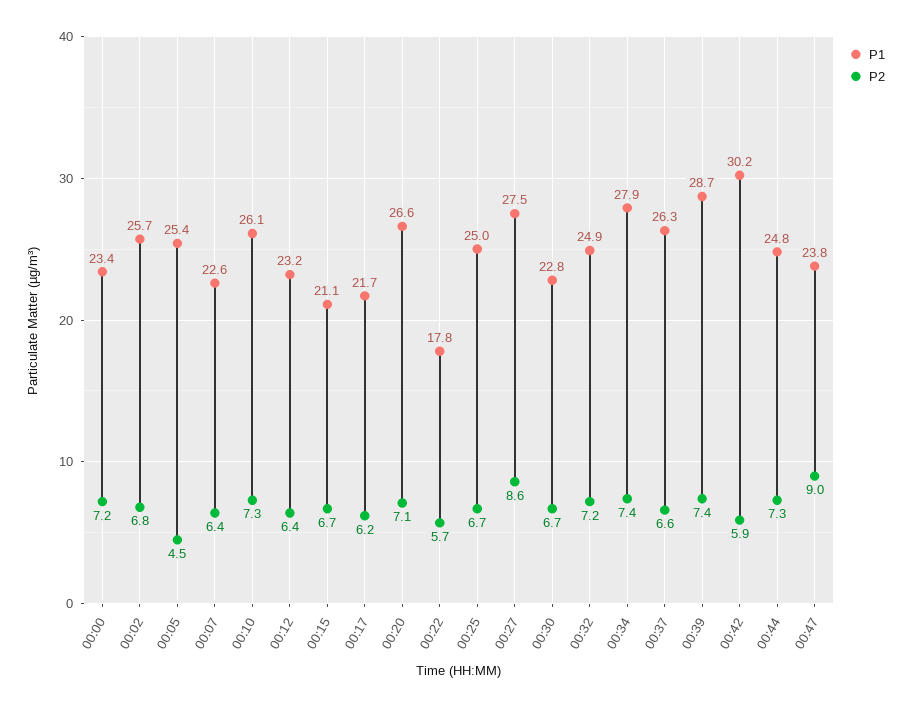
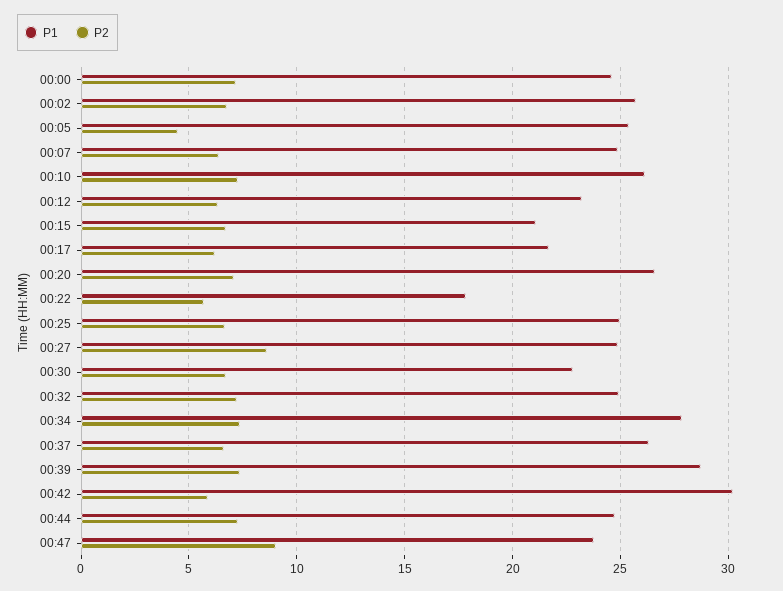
P1, 00:00: 23.4 -> 24.5
P1, 00:07: 22.6 -> 25
P1, 00:27: 27.5 -> 25

